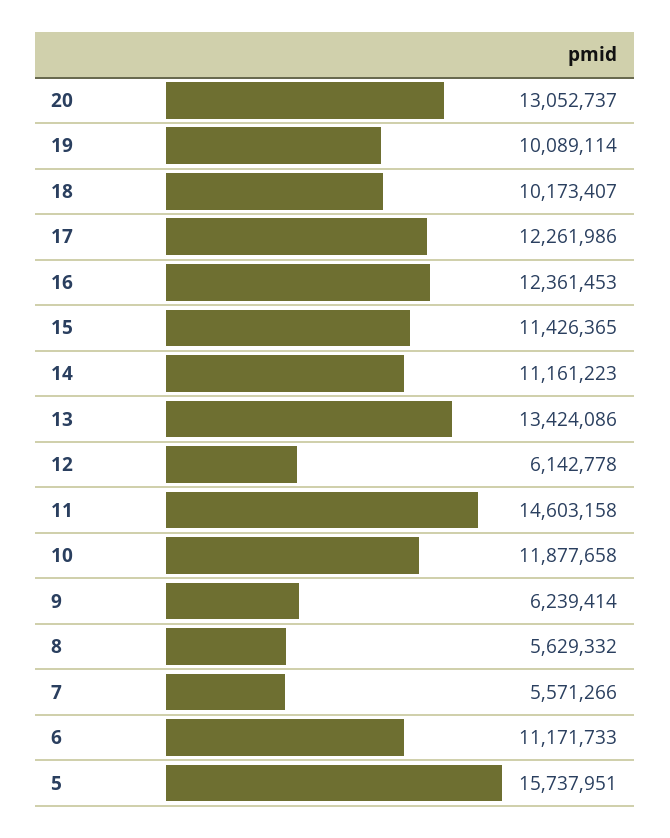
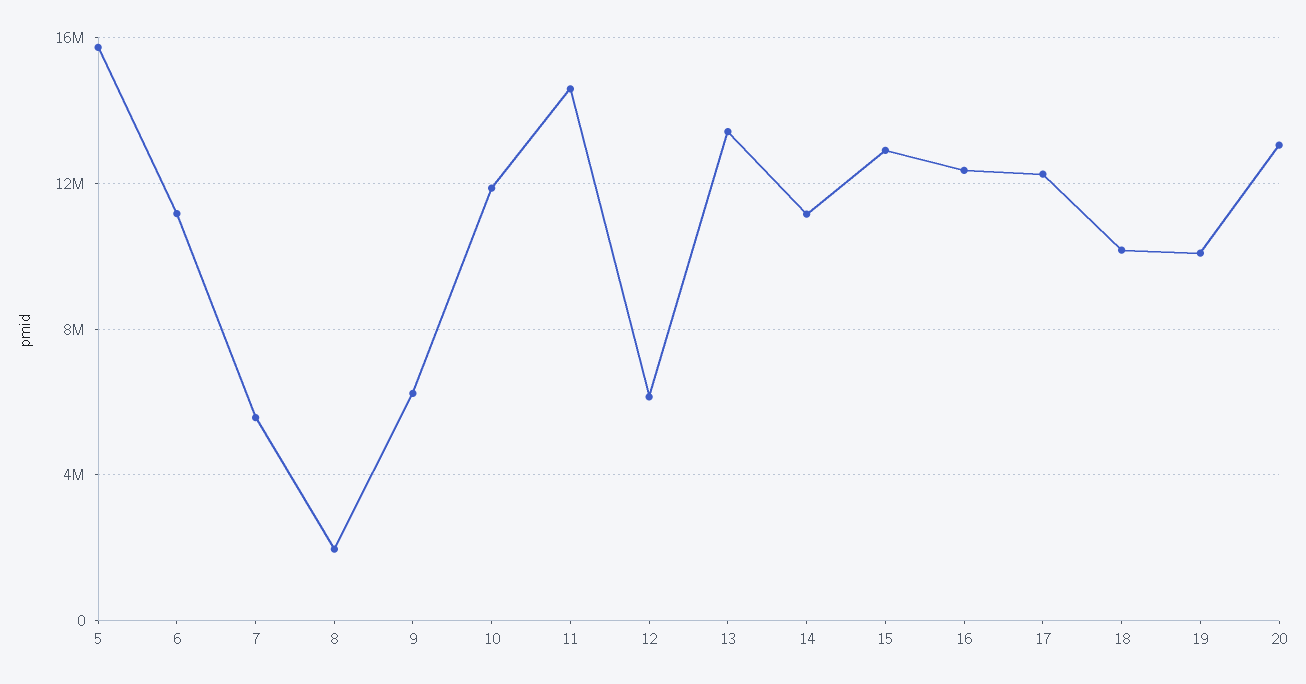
15: 11426365 -> 13000000
8: 5629332 -> 2000000

